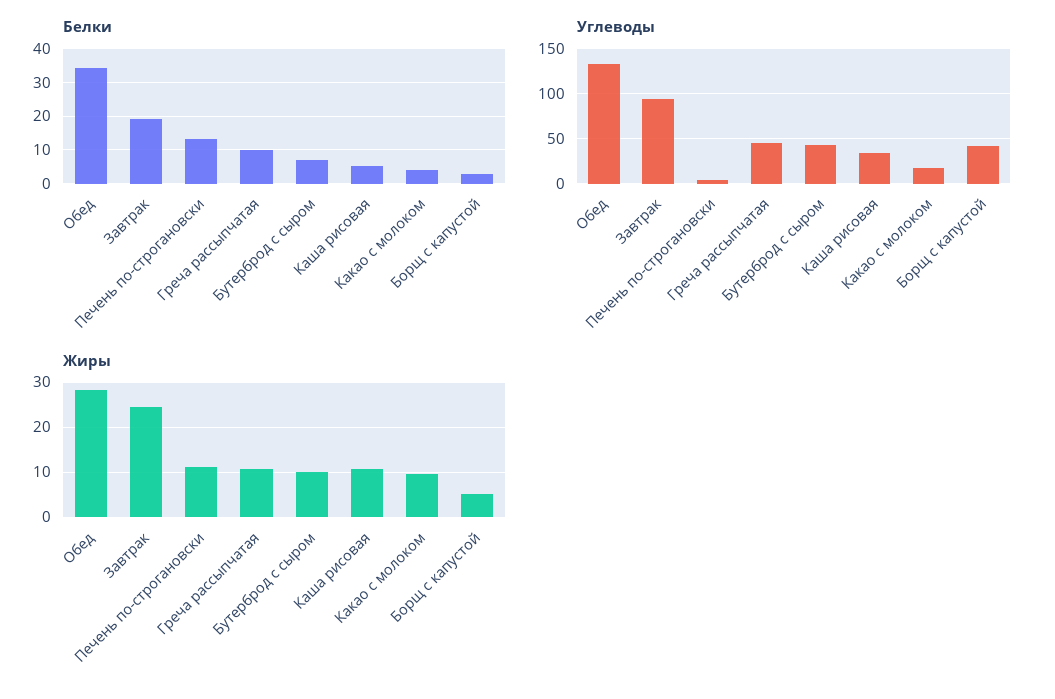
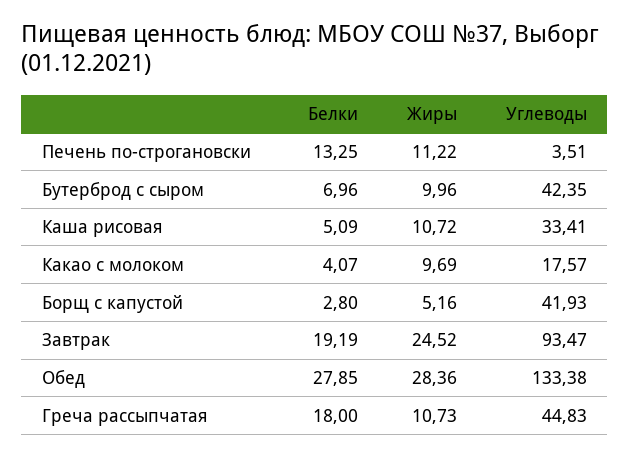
Белки, Обед: 34 -> 27.85
Белки, Греча рассыпчатая: 10 -> 18

